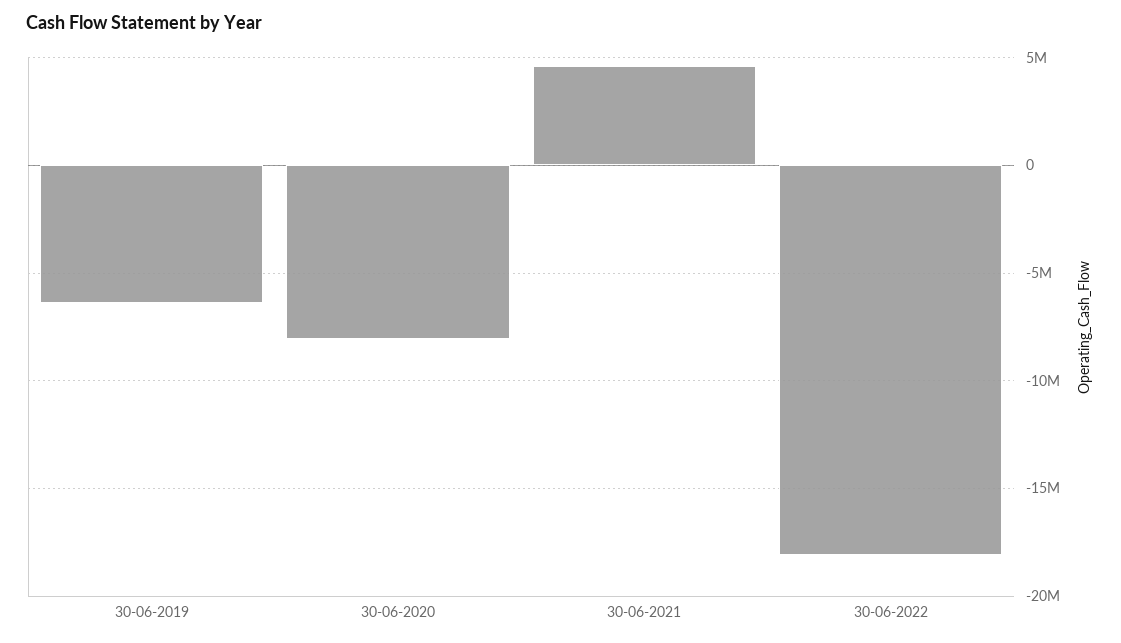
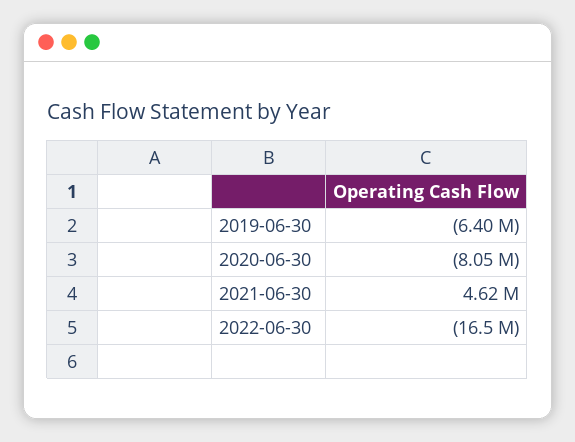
30-06-2022: -18000000 -> -16500000

